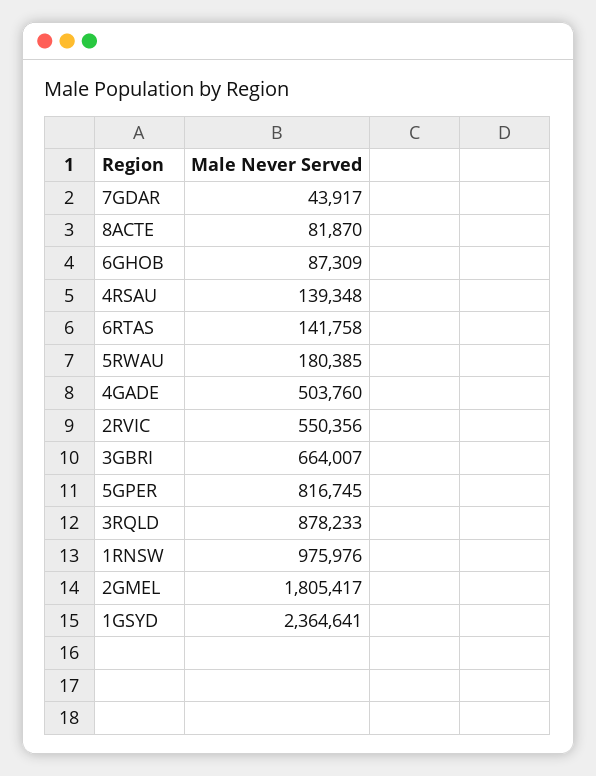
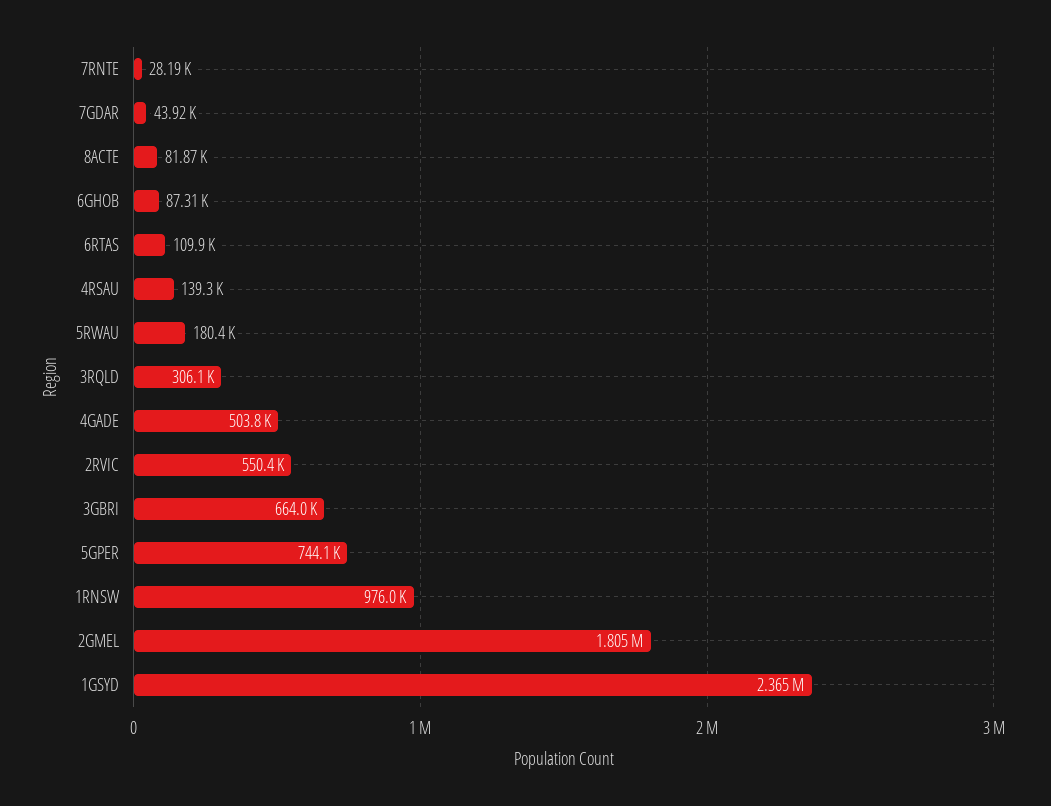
6RTAS: 141758 -> 109900
5GPER: 816745 -> 744100
3RQLD: 878233 -> 306100
7RNTE: none -> 28190

